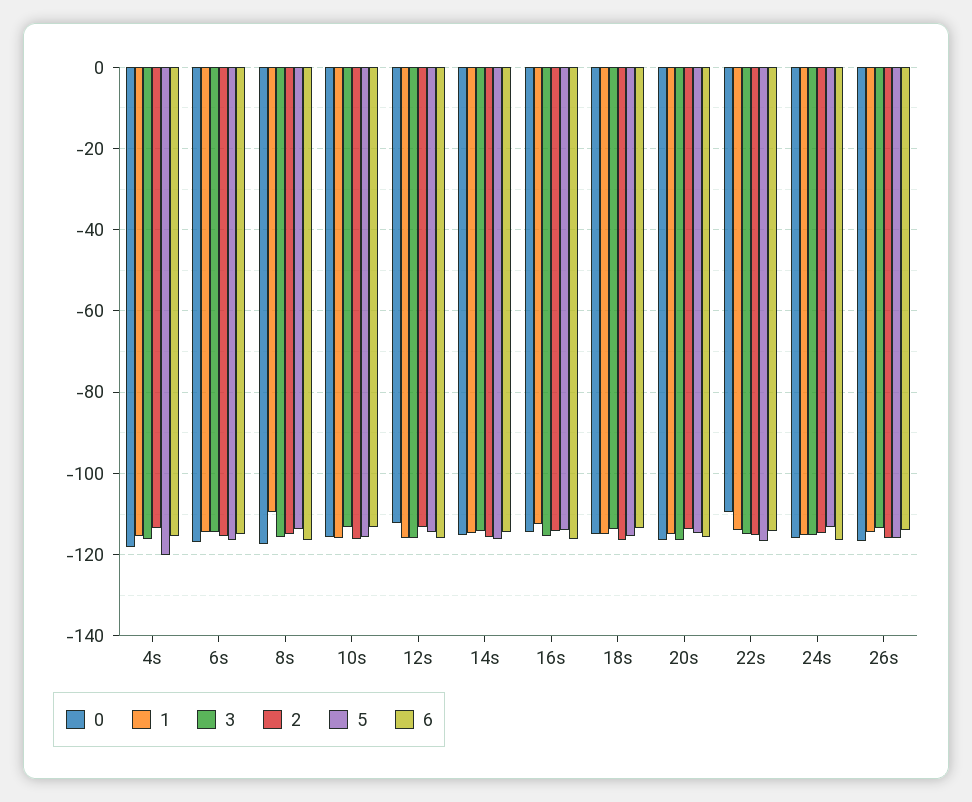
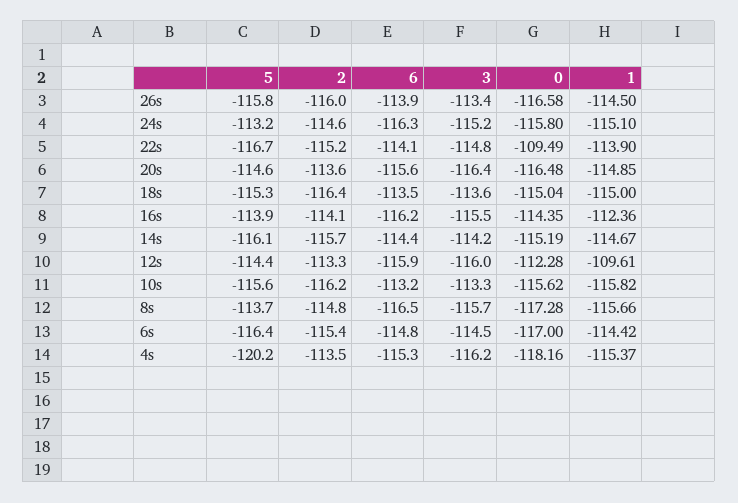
1, 8s: -110 -> -115.66
1, 12s: -116 -> -109.61

